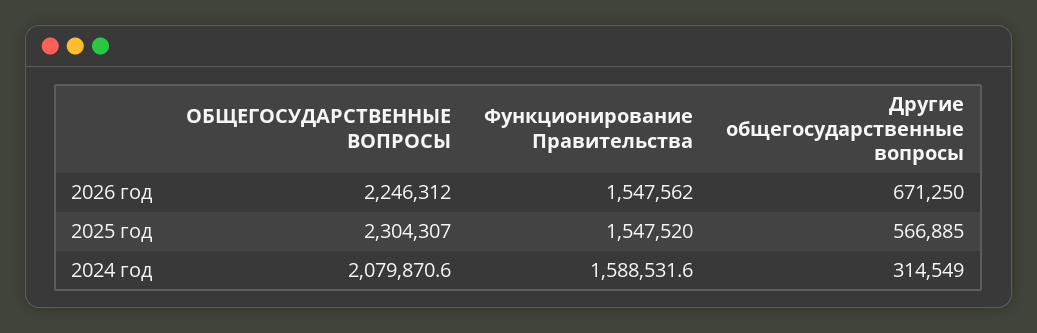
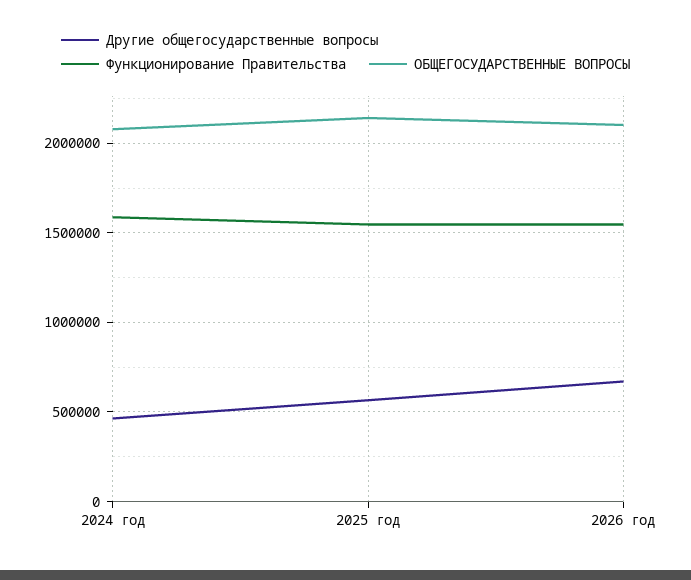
ОБЩЕГОСУДАРСТВЕННЫЕ ВОПРОСЫ, 2026 год: 2246312 -> 2100000
ОБЩЕГОСУДАРСТВЕННЫЕ ВОПРОСЫ, 2025 год: 2304307 -> 2150000
Другие общегосударственные вопросы, 2024 год: 314549 -> 450000

